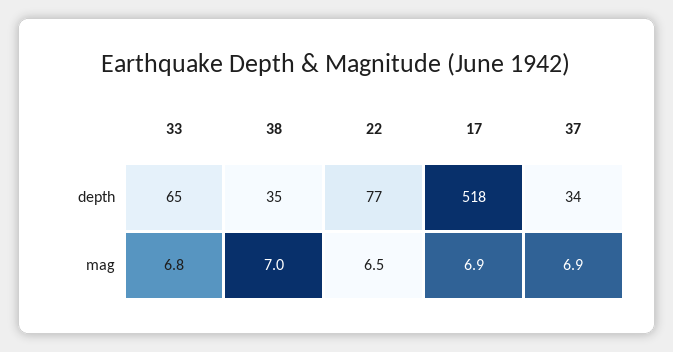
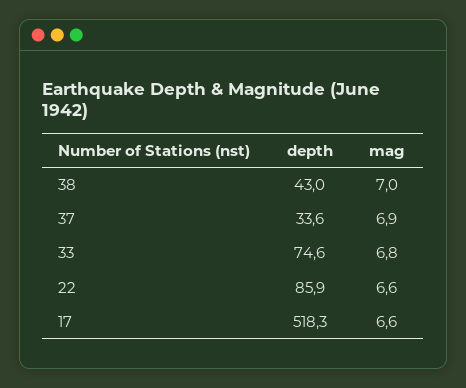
33, depth: 65 -> 74.6
38, depth: 35 -> 43
22, depth: 77 -> 85.9
22, mag: 6.5 -> 6.6
17, mag: 6.9 -> 6.6

